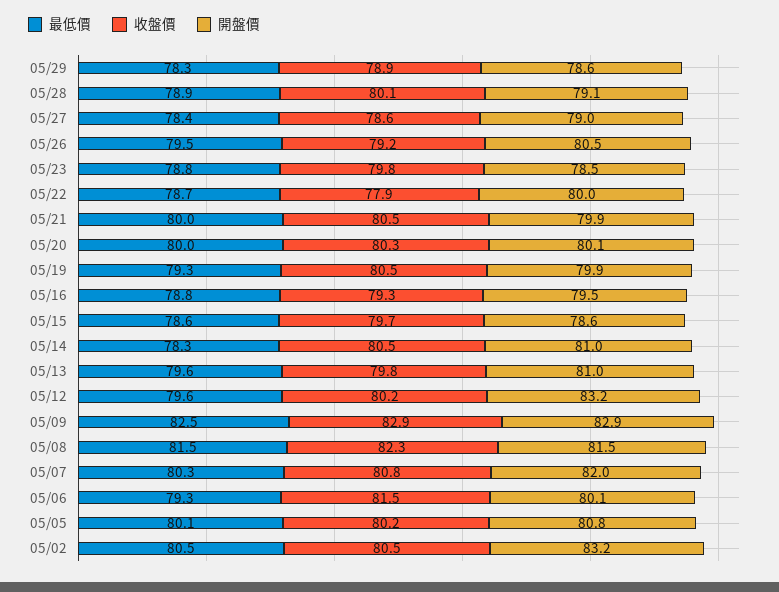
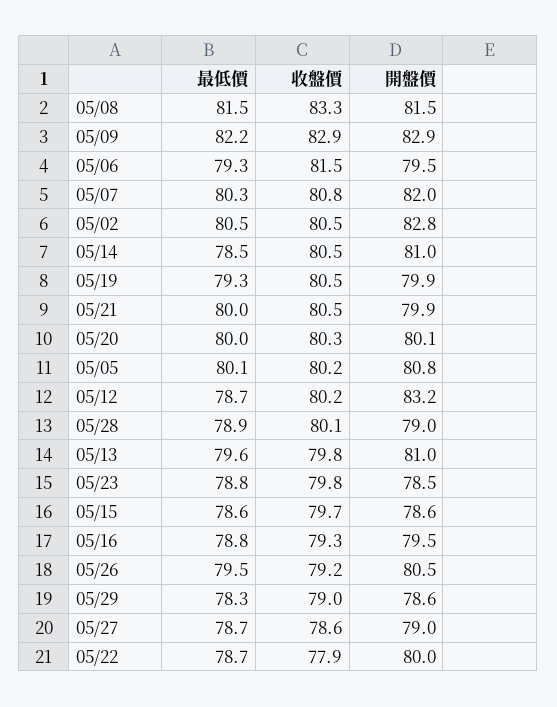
收盤價, 05/29: 78.9 -> 79
開盤價, 05/28: 79.1 -> 79
最低價, 05/27: 78.4 -> 78.7
最低價, 05/14: 78.3 -> 78.5
最低價, 05/12: 79.6 -> 78.7
最低價, 05/09: 82.5 -> 82.2
收盤價, 05/08: 82.3 -> 83.3
開盤價, 05/06: 80.1 -> 79.5
開盤價, 05/02: 83.2 -> 82.8

